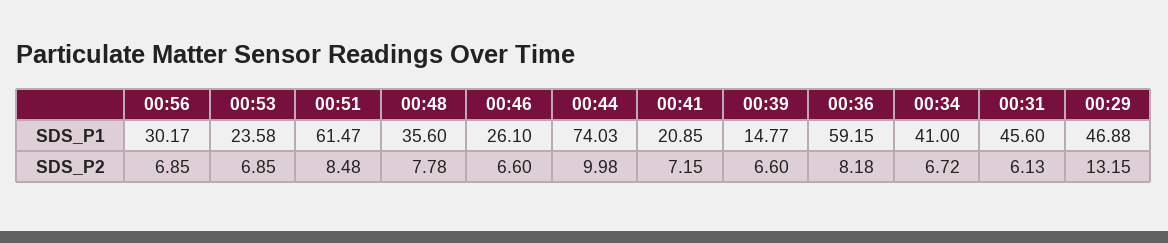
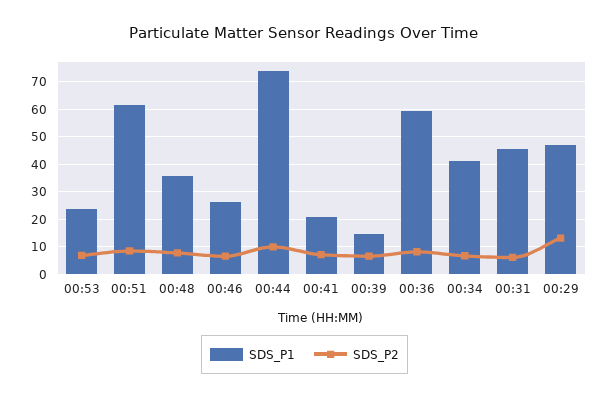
SDS_P1, 00:56: 30.17 -> none
SDS_P2, 00:56: 6.85 -> none

